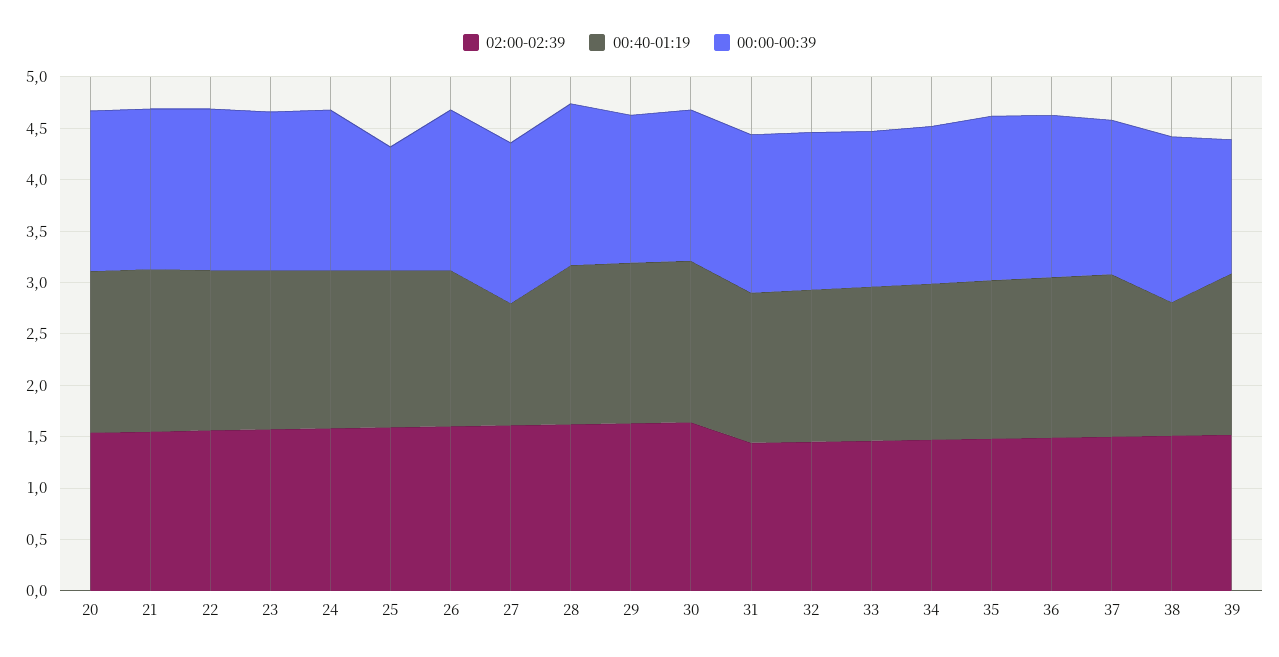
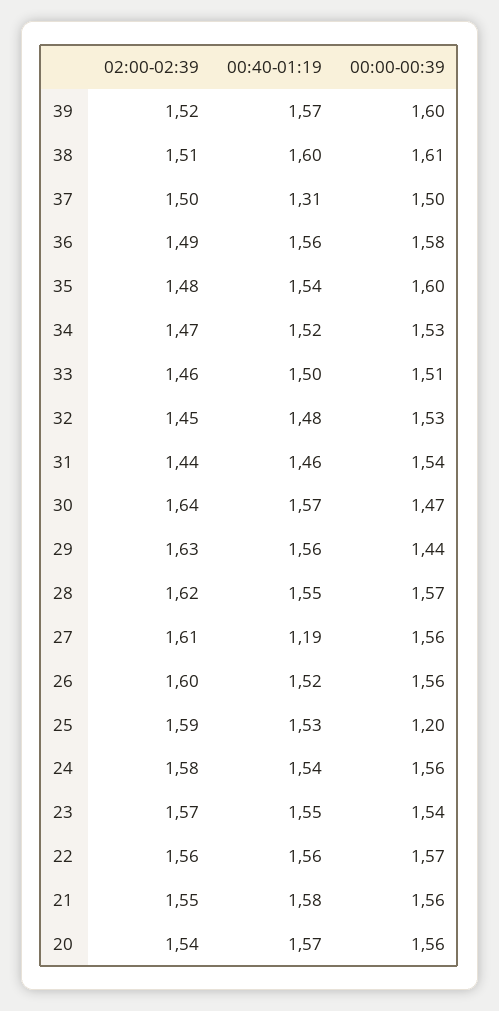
00:40-01:19, 37: 1.6 -> 1.31
00:40-01:19, 38: 1.3 -> 1.6
00:00-00:39, 39: 1.3 -> 1.6

